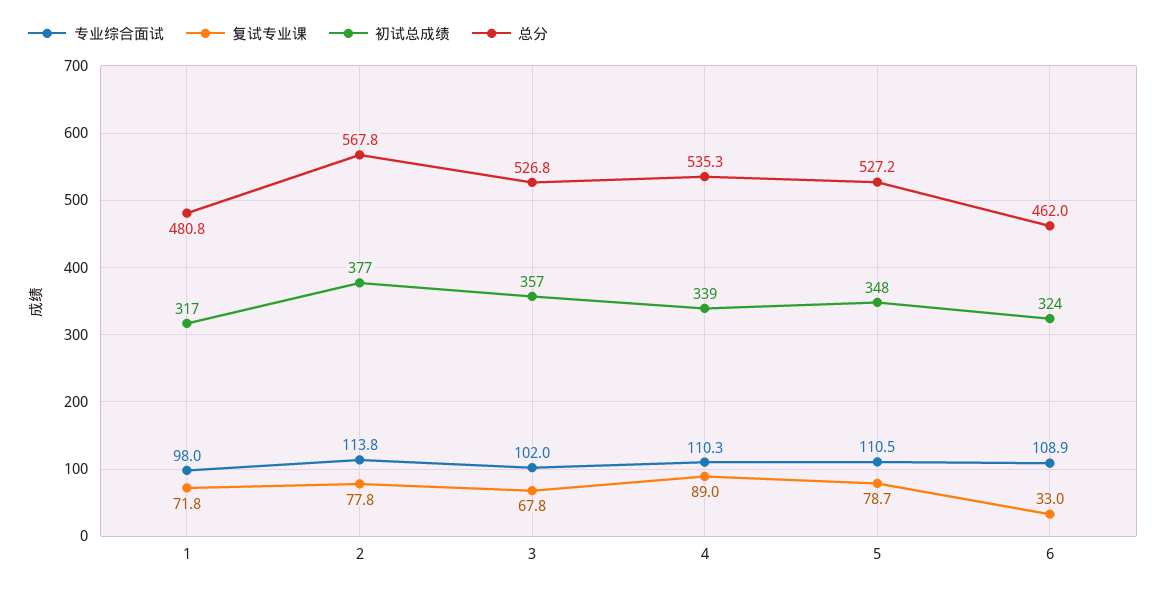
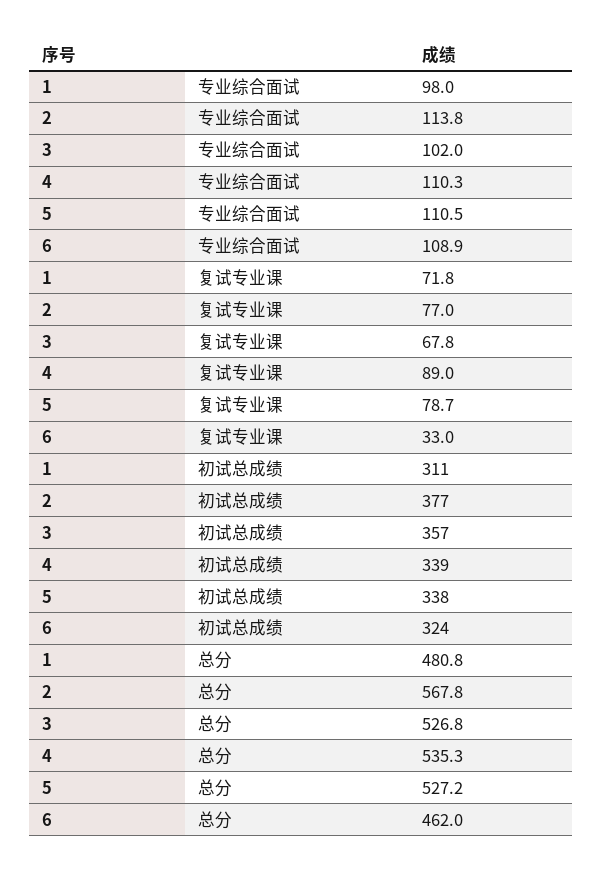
初试总成绩, 1: 317 -> 311
复试专业课, 2: 77.8 -> 77
初试总成绩, 5: 348 -> 338

